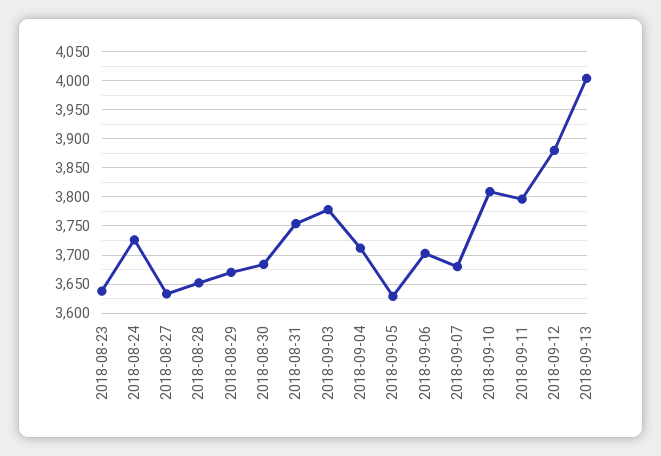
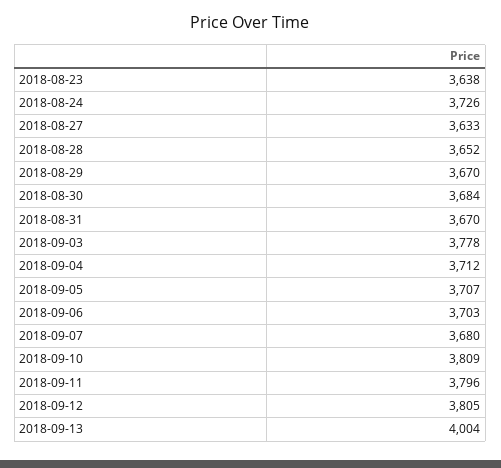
2018-08-31: 3750 -> 3670
2018-09-05: 3625 -> 3707
2018-09-12: 3875 -> 3805

